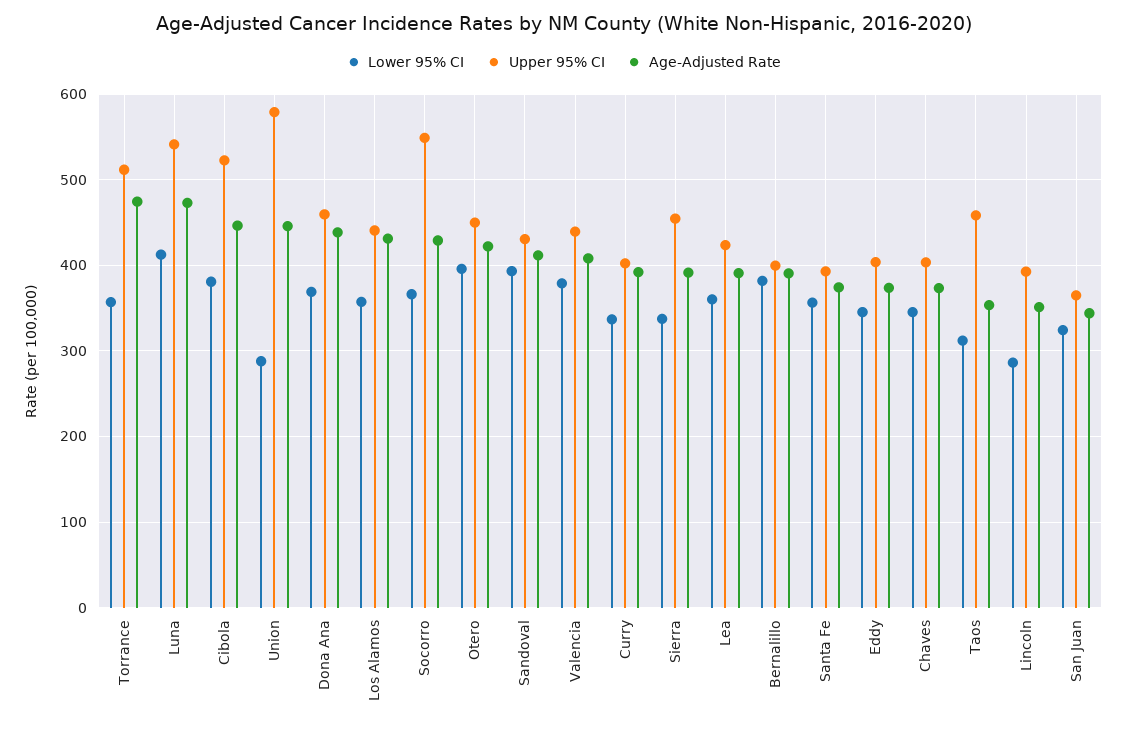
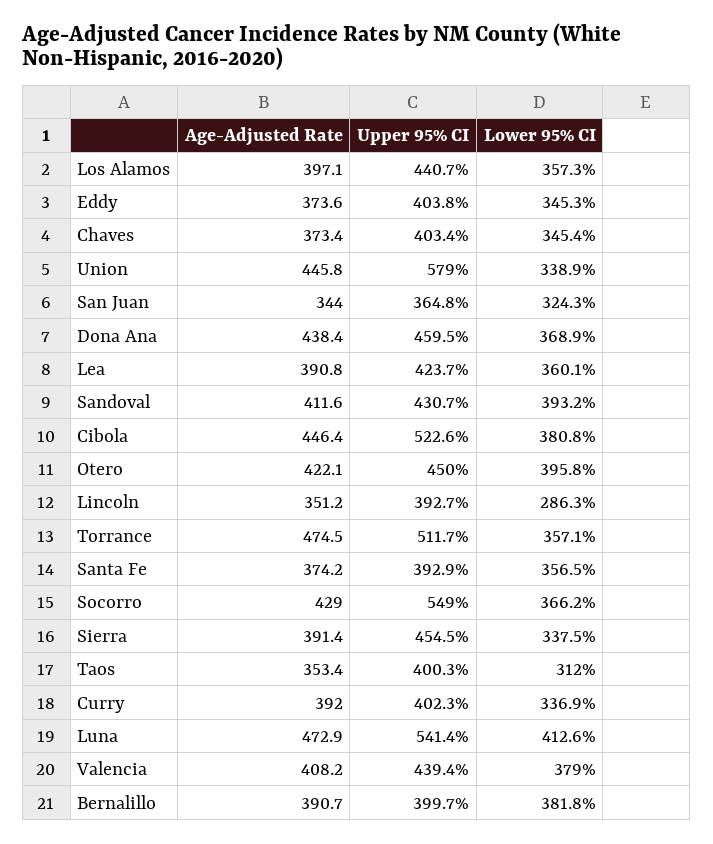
Lower 95% CI, Union: 290 -> 338.9
Age-Adjusted Rate, Los Alamos: 430 -> 397.1
Upper 95% CI, Taos: 460 -> 400.3

